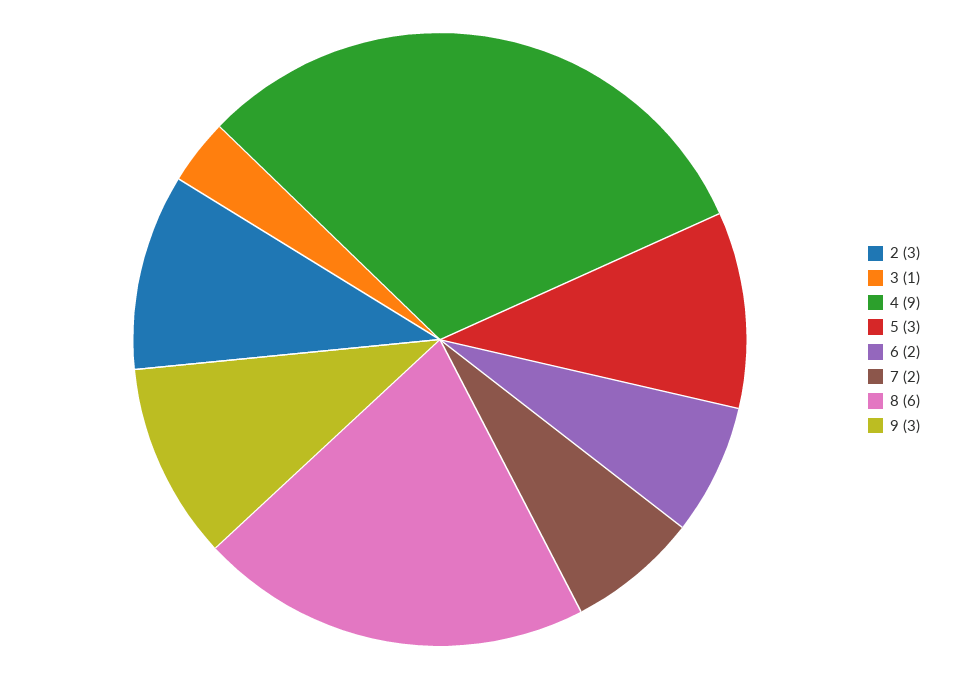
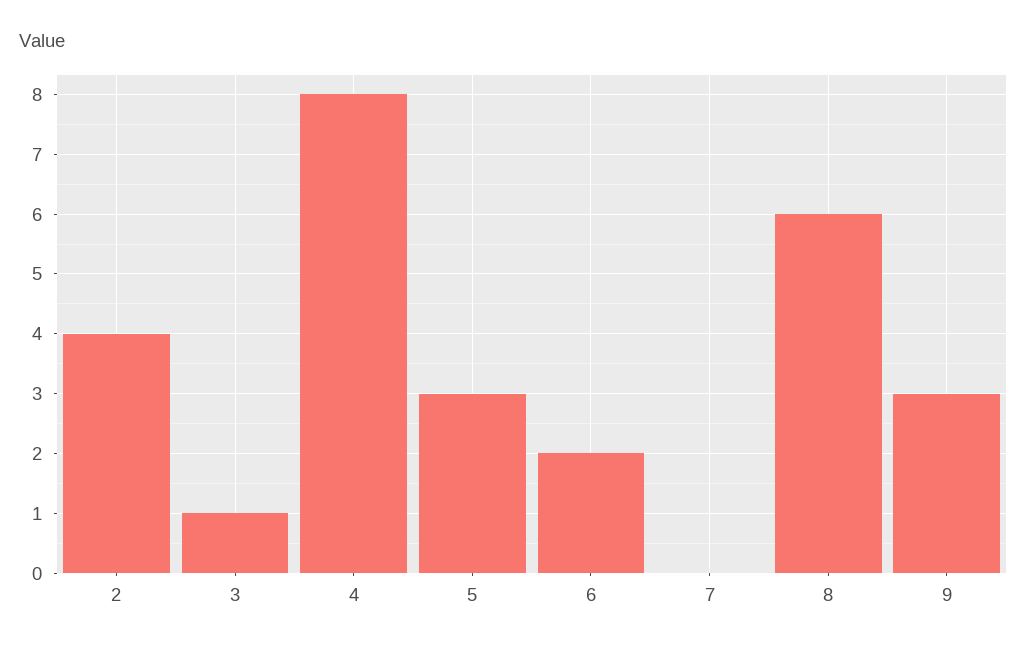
2: 3 -> 4
4: 9 -> 8
7: 2 -> 0

